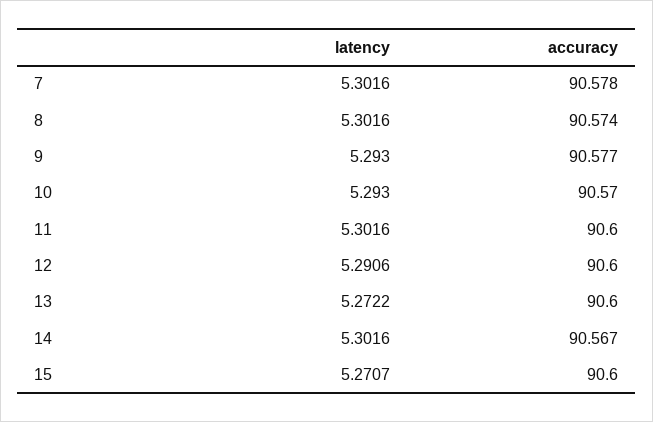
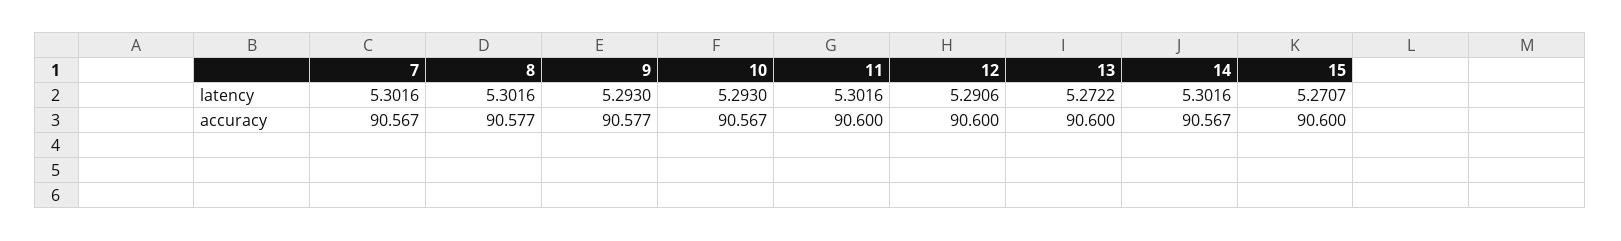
accuracy, 7: 90.578 -> 90.567
accuracy, 8: 90.574 -> 90.577
accuracy, 10: 90.57 -> 90.567

